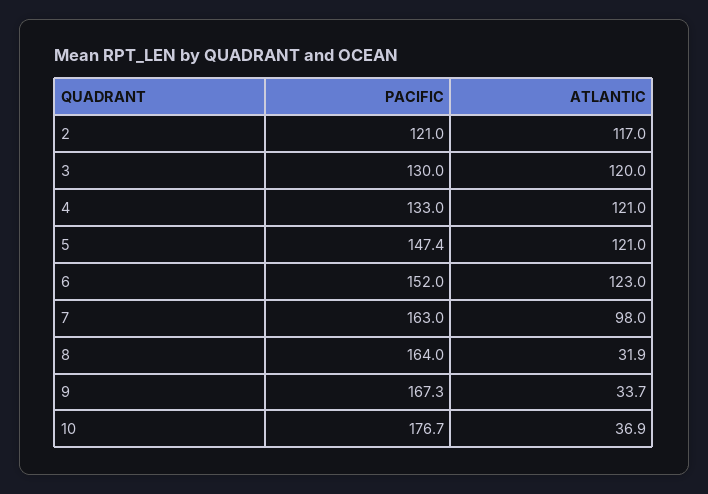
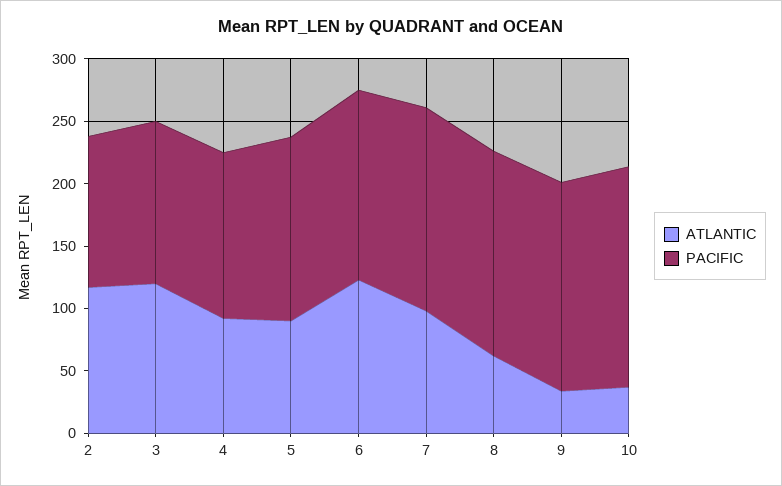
ATLANTIC, 4: 121 -> 90
ATLANTIC, 5: 121 -> 90
ATLANTIC, 8: 31.9 -> 60

